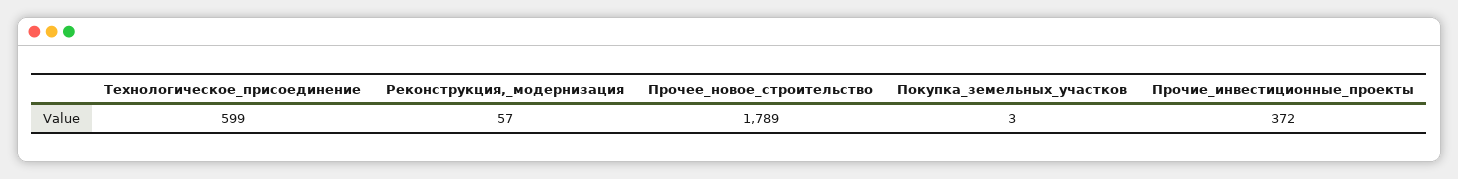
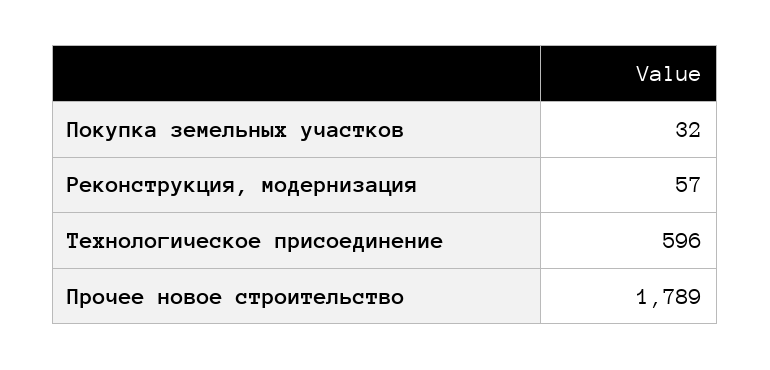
Технологическое_присоединение: 599 -> 596
Покупка_земельных_участков: 3 -> 32
Прочие_инвестиционные_проекты: 372 -> none

